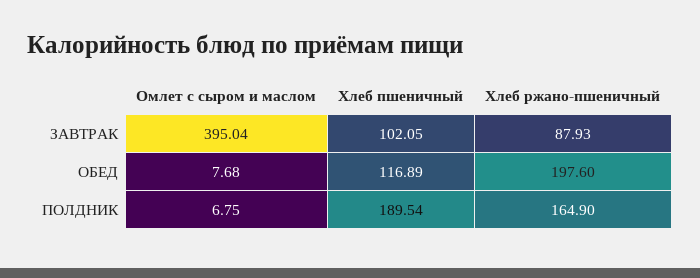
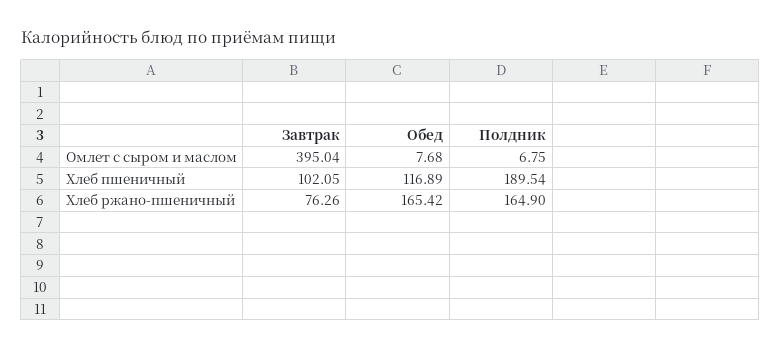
Хлеб ржано-пшеничный, ЗАВТРАК: 87.93 -> 76.26
Хлеб ржано-пшеничный, ОБЕД: 197.6 -> 165.42

